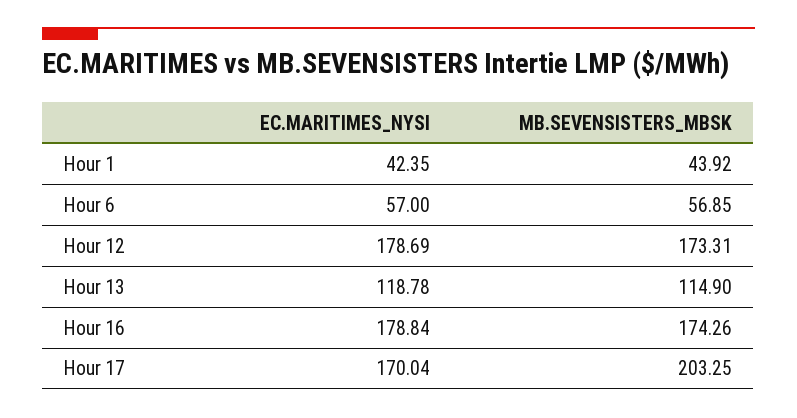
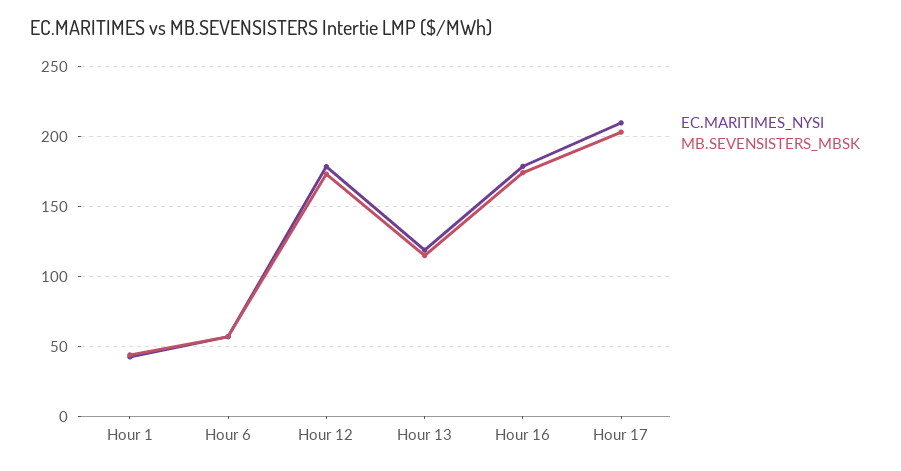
EC.MARITIMES_NYSI, Hour 17: 170.04 -> 210

